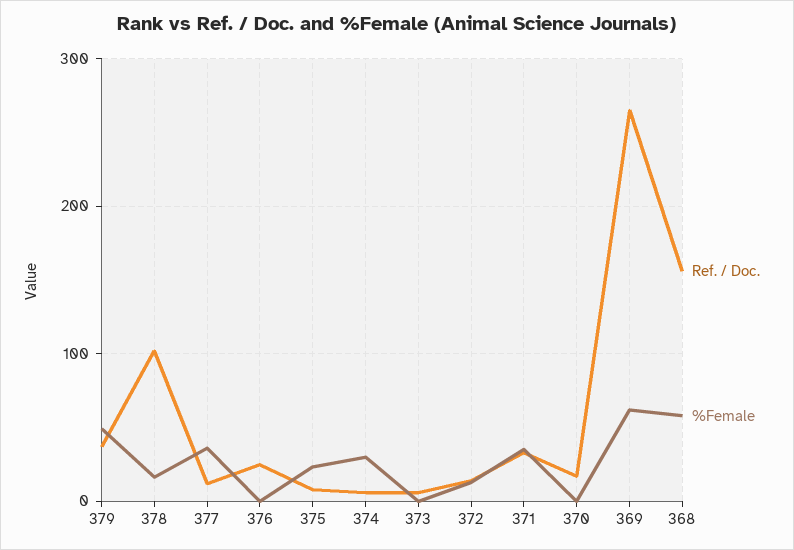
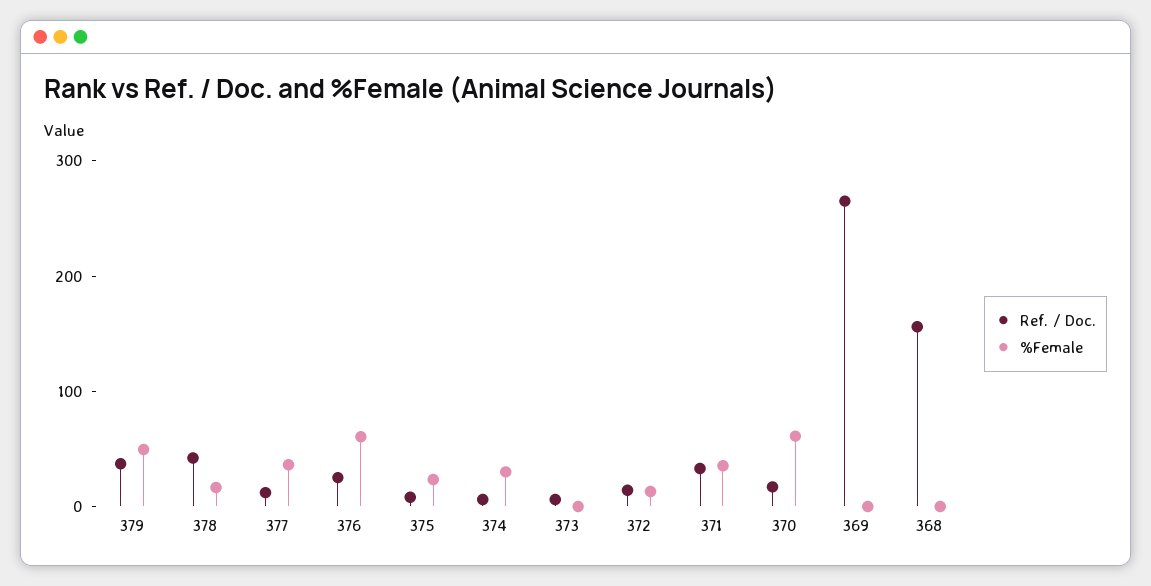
Ref. / Doc., 378: 100 -> 40
%Female, 376: 0 -> 60
%Female, 370: 0 -> 60
%Female, 369: 60 -> 0
%Female, 368: 60 -> 0

